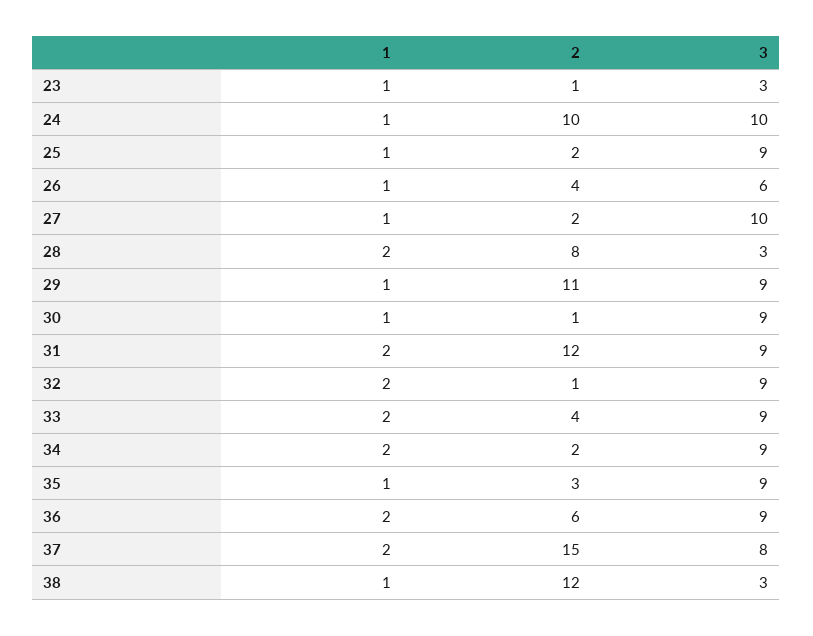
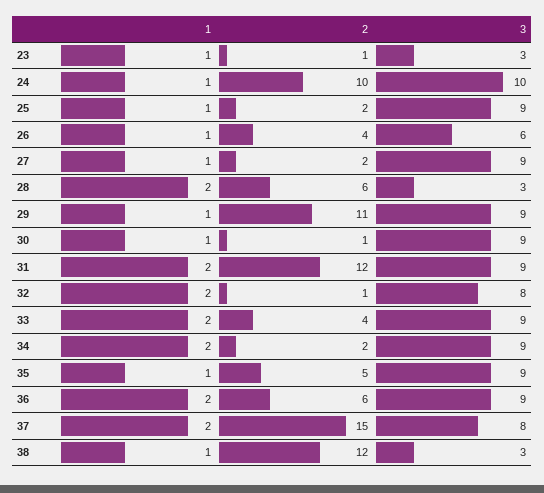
3, 27: 10 -> 9
2, 28: 8 -> 6
3, 32: 9 -> 8
2, 35: 3 -> 5

